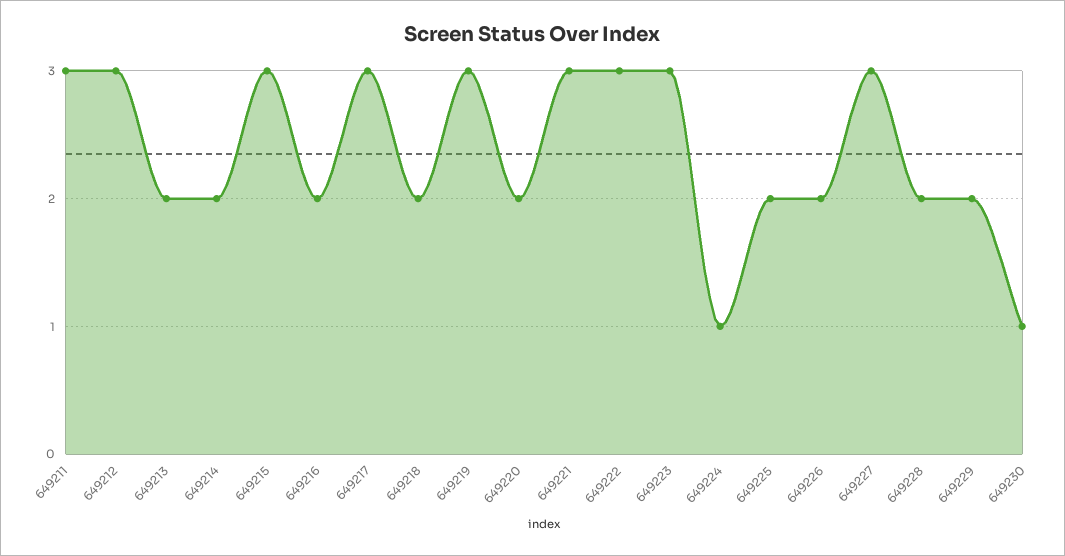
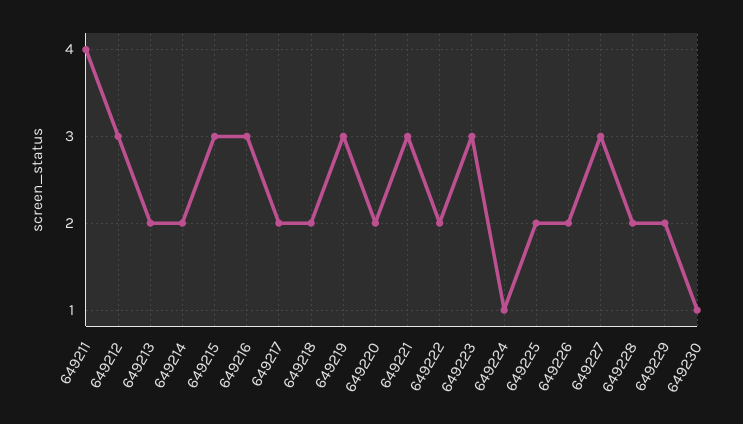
649211: 3 -> 4
649216: 2 -> 3
649217: 3 -> 2
649222: 3 -> 2

